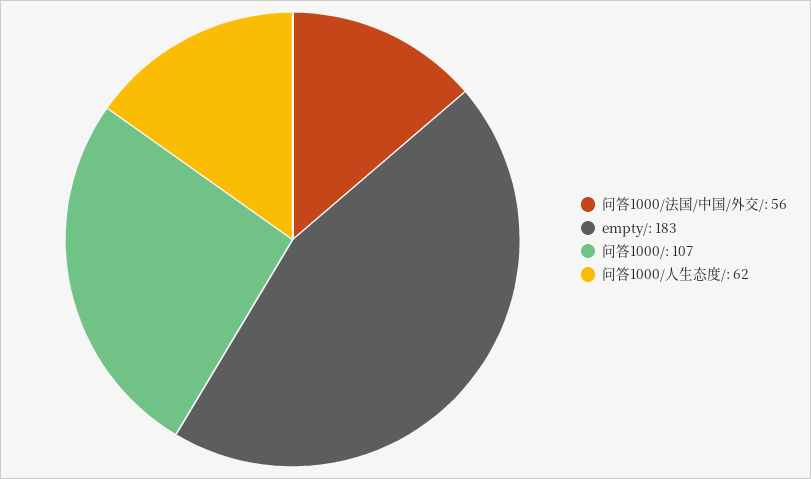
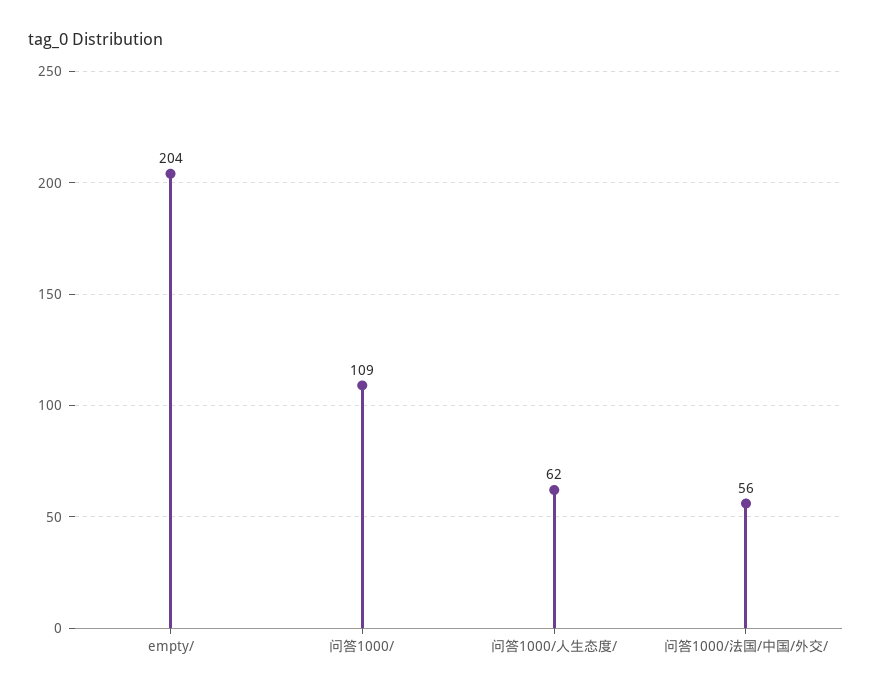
empty/: 183 -> 204
问答1000/: 107 -> 109

